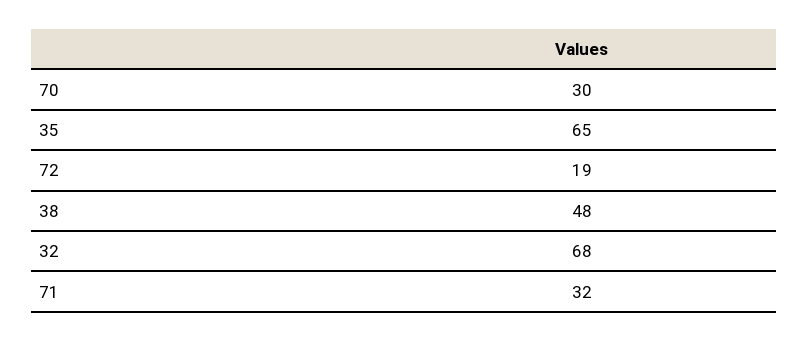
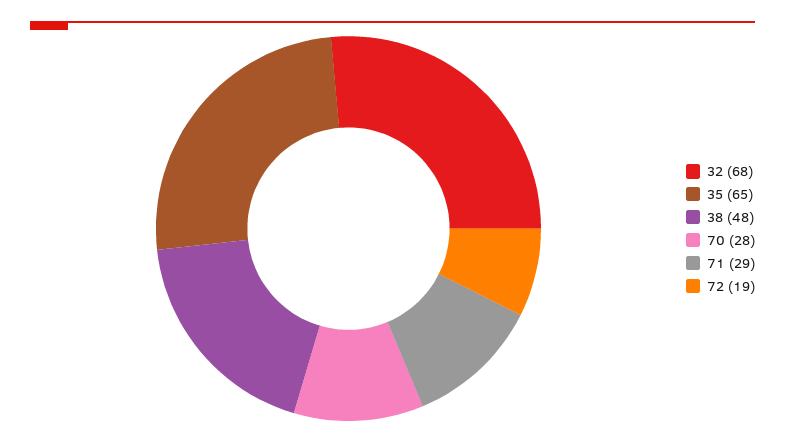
70: 30 -> 28
71: 32 -> 29

